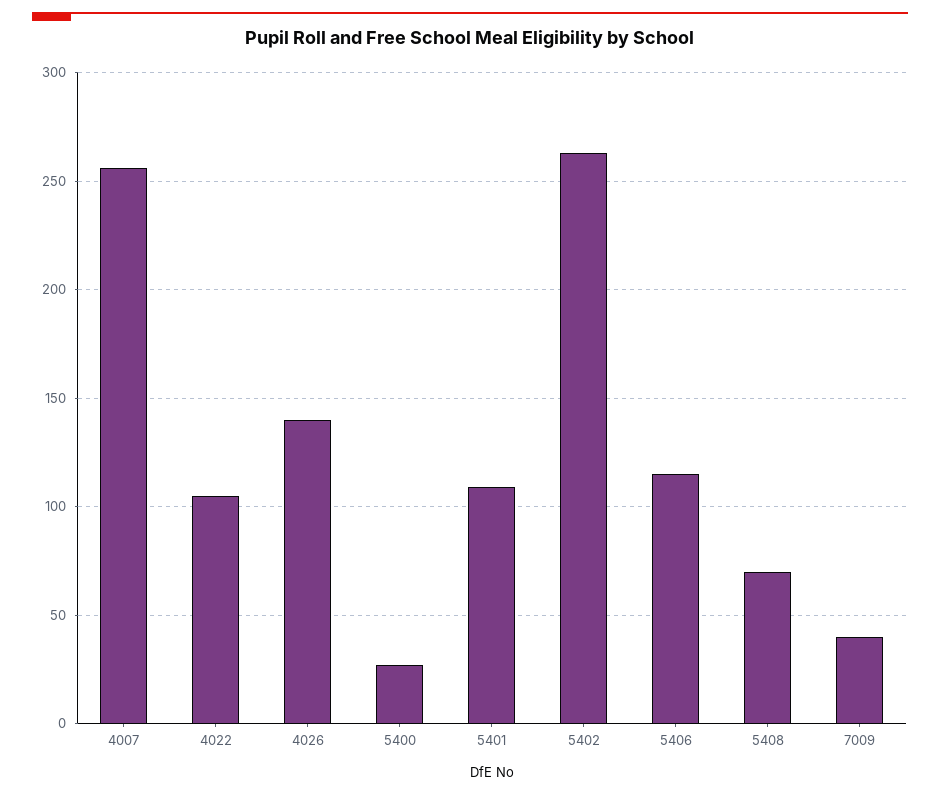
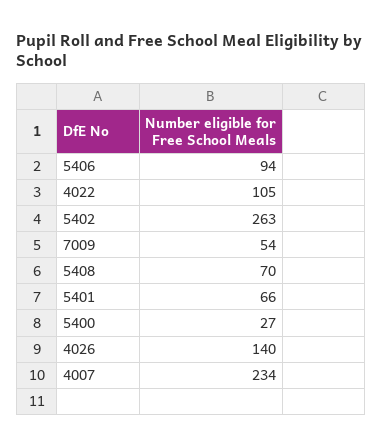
4007: 255 -> 234
5401: 110 -> 66
5406: 115 -> 94
7009: 40 -> 54

